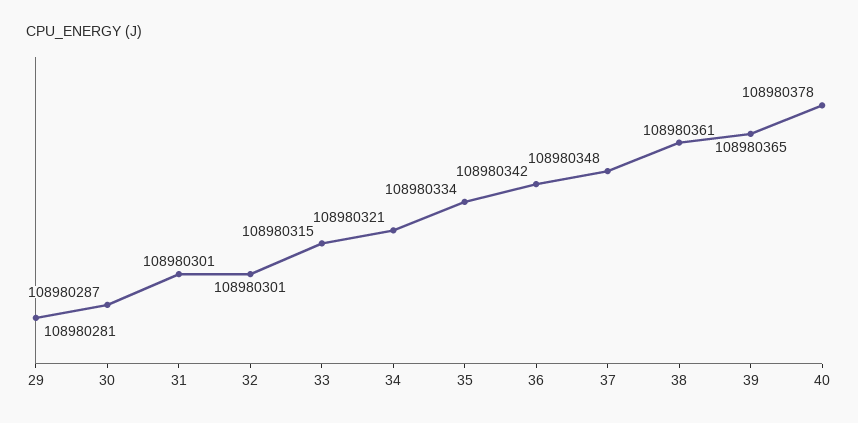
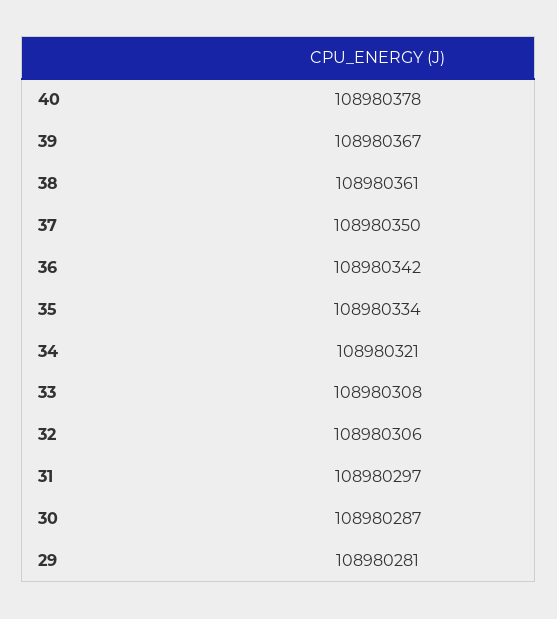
31: 108980301 -> 108980297
32: 108980301 -> 108980306
33: 108980315 -> 108980308
37: 108980348 -> 108980350
39: 108980365 -> 108980367

